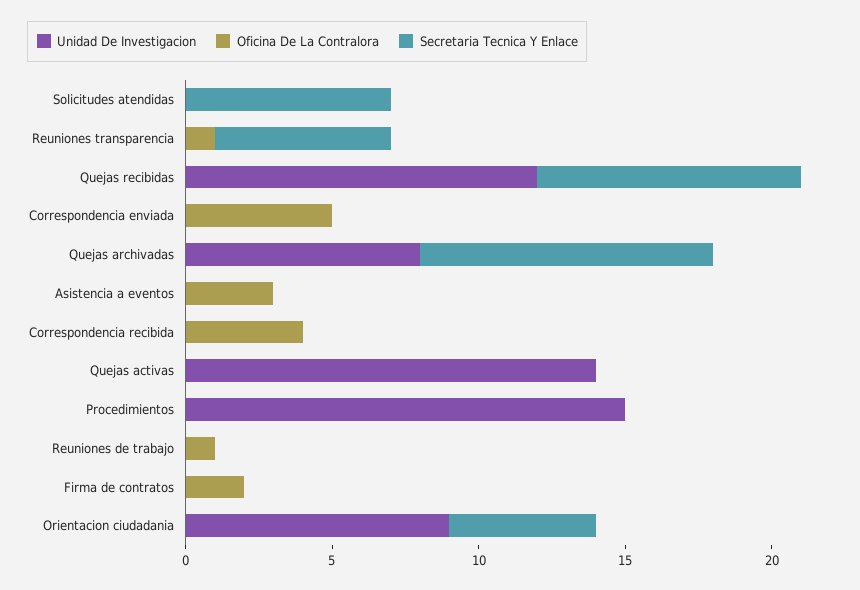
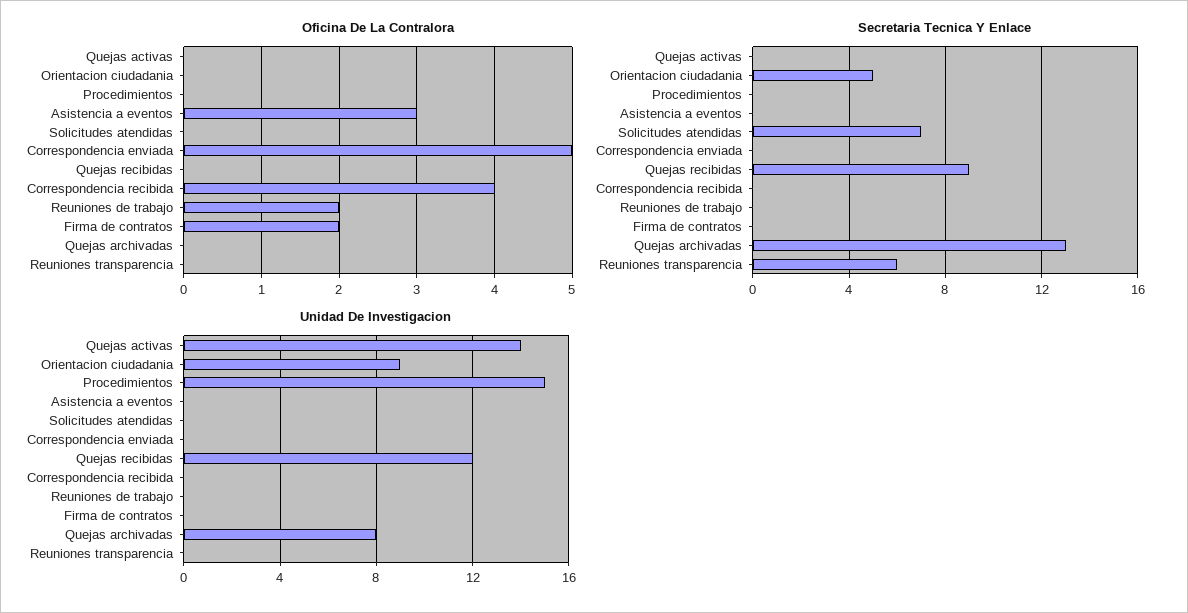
Oficina De La Contralora, Reuniones transparencia: 1 -> 0
Secretaria Tecnica Y Enlace, Quejas archivadas: 10 -> 13
Oficina De La Contralora, Reuniones de trabajo: 1 -> 2

